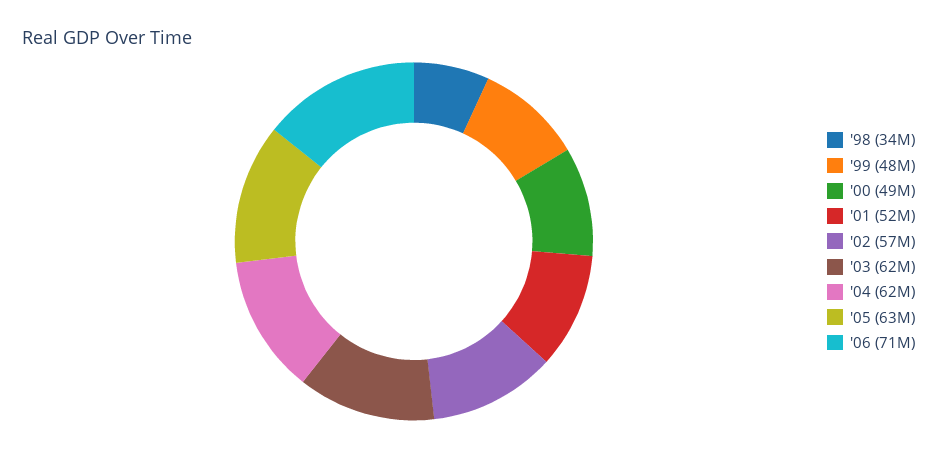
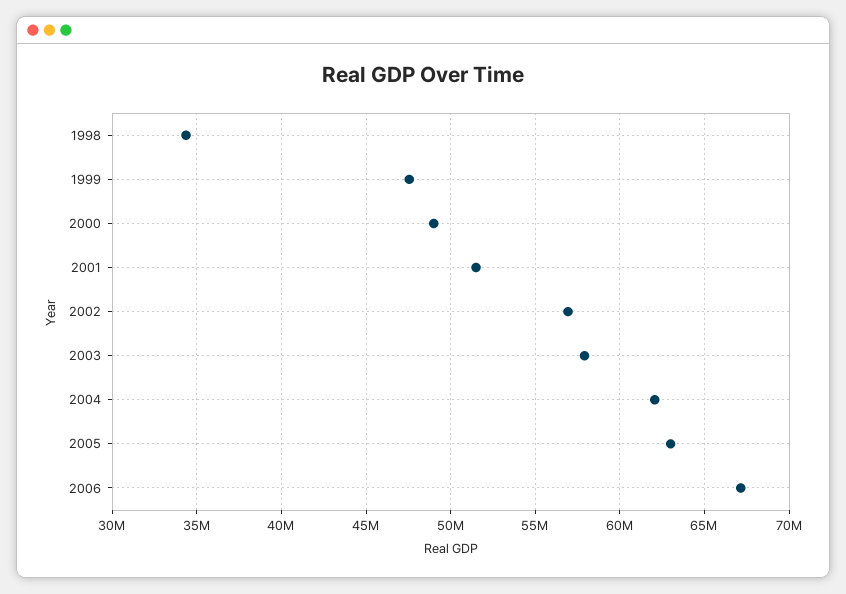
'03: 62000000 -> 58000000
'06: 71000000 -> 67000000

